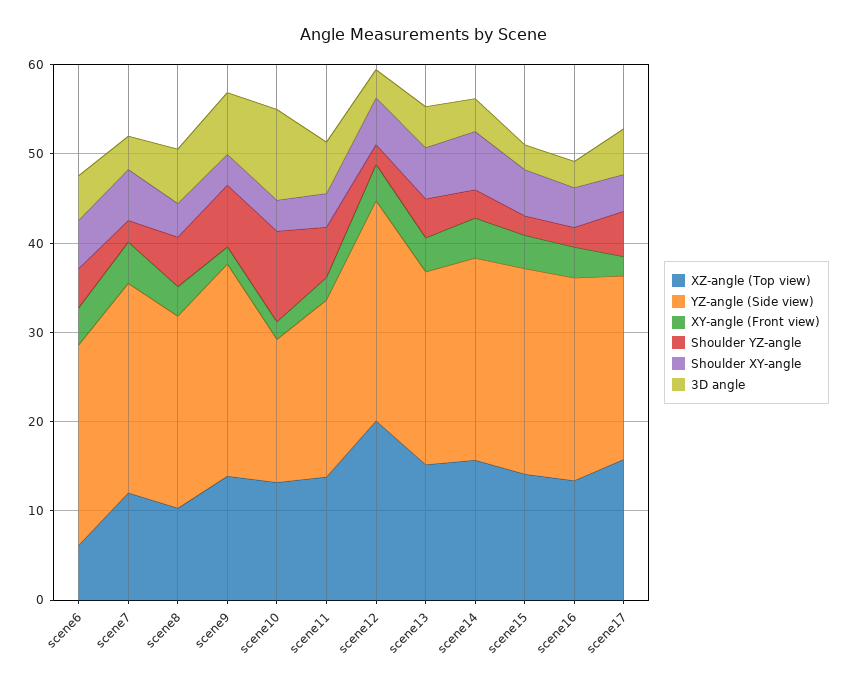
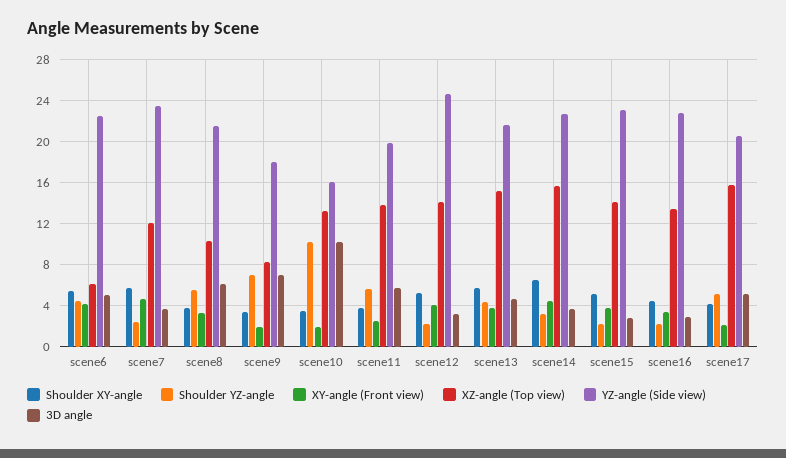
XZ-angle (Top view), scene9: 14 -> 8
YZ-angle (Side view), scene9: 24 -> 18
XZ-angle (Top view), scene12: 20 -> 14

